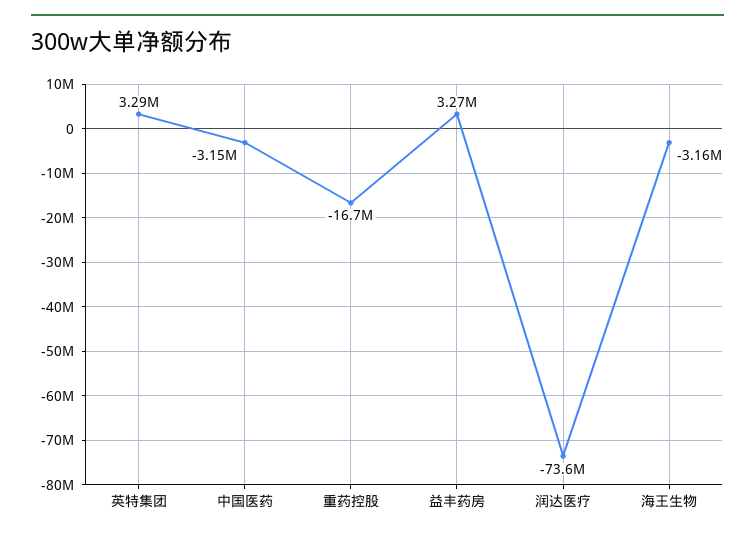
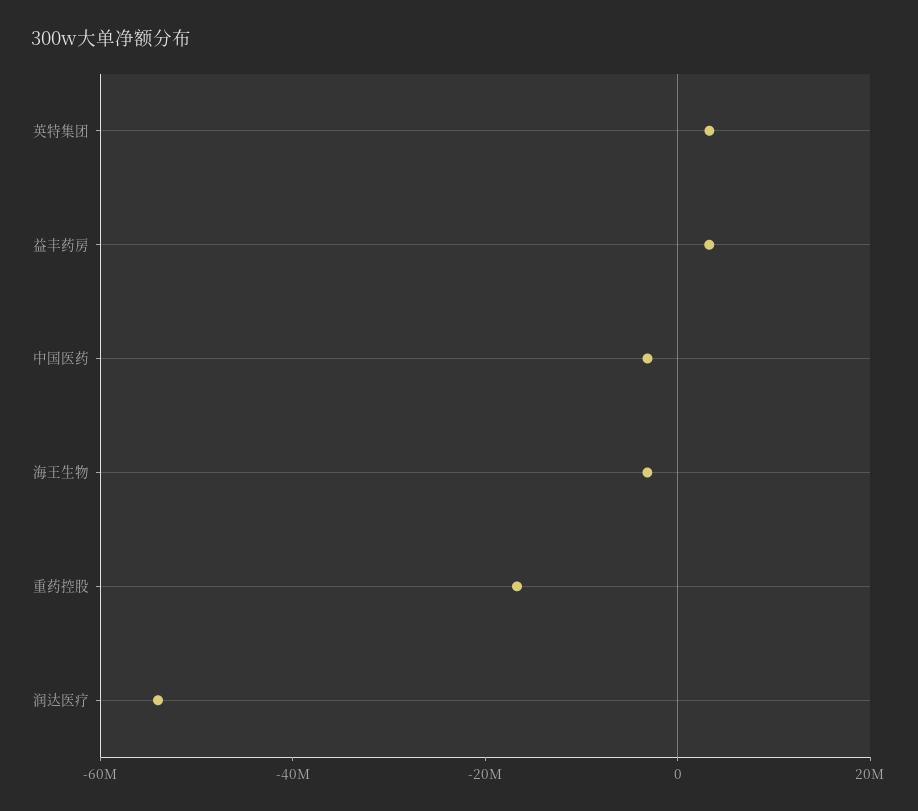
润达医疗: -73600000 -> -55000000

